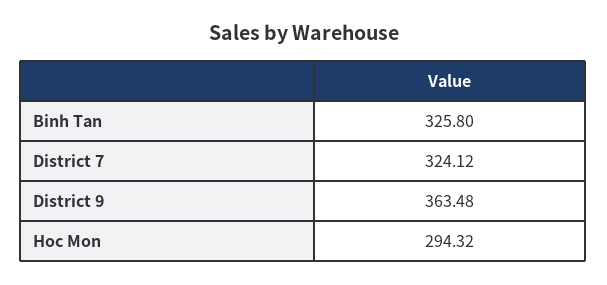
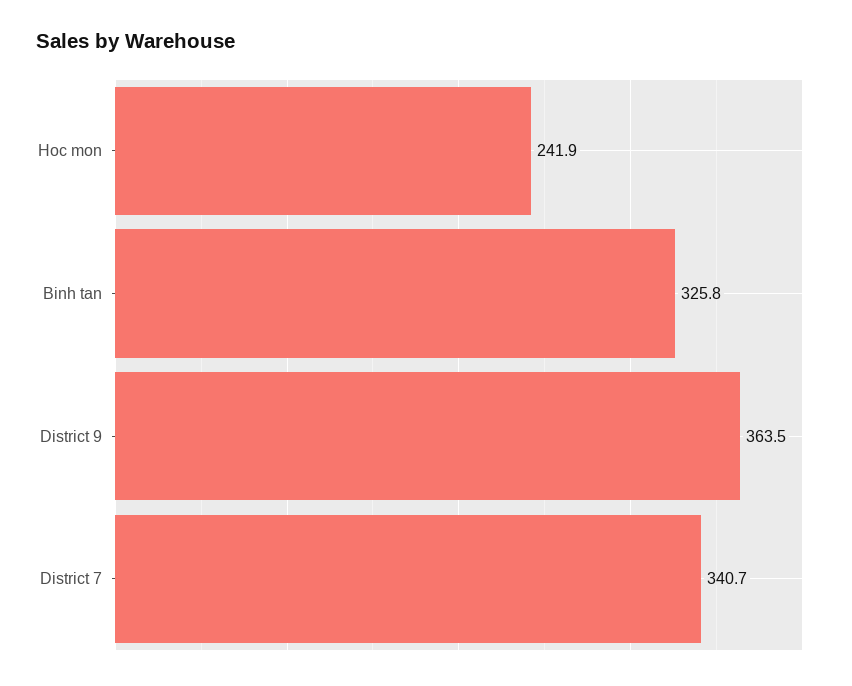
District 7: 324.12 -> 340.7
Hoc Mon: 294.32 -> 241.9

